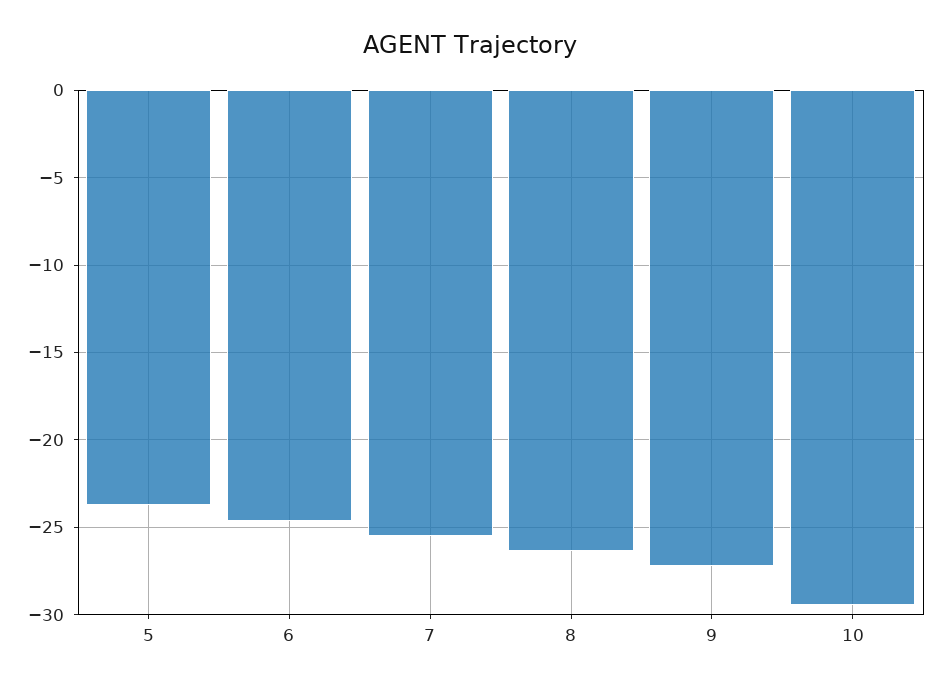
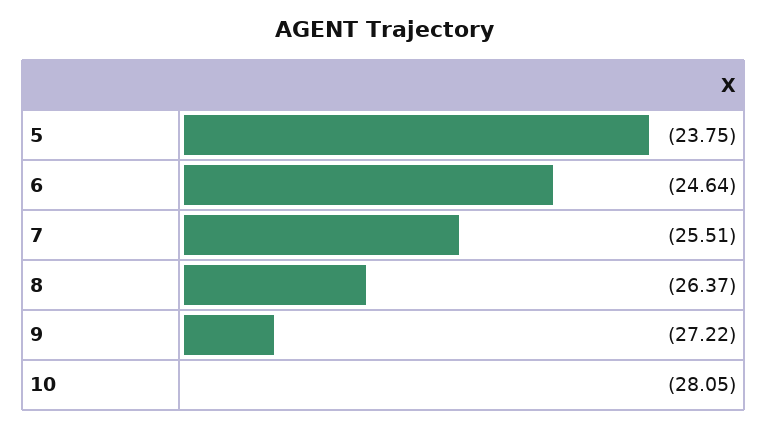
10: -29.5 -> -28.05

